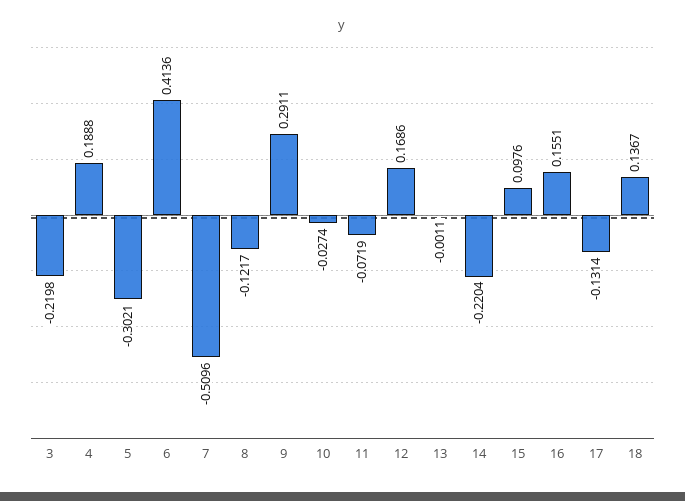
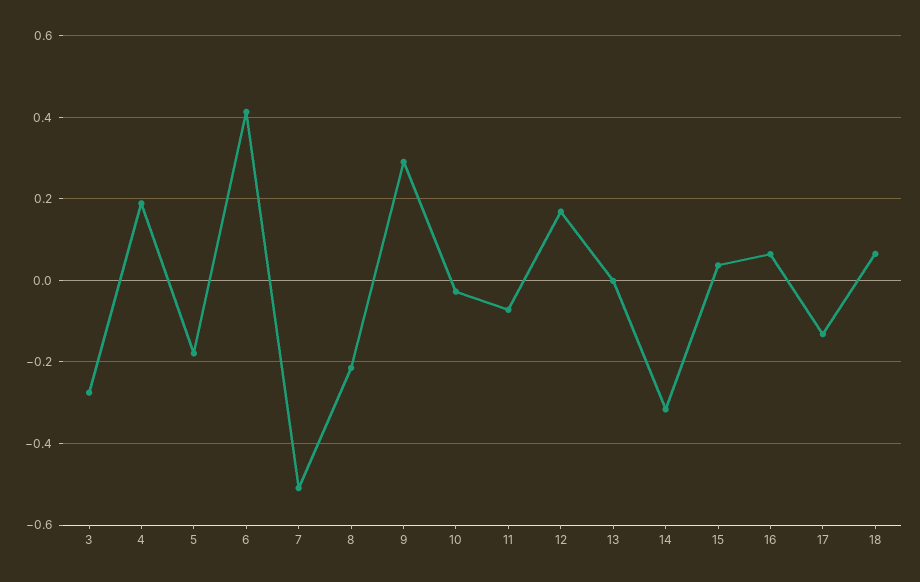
3: -0.2198 -> -0.28
5: -0.3021 -> -0.18
8: -0.1217 -> -0.22
14: -0.2204 -> -0.32
15: 0.0976 -> 0.04
16: 0.1551 -> 0.06
18: 0.1367 -> 0.06

